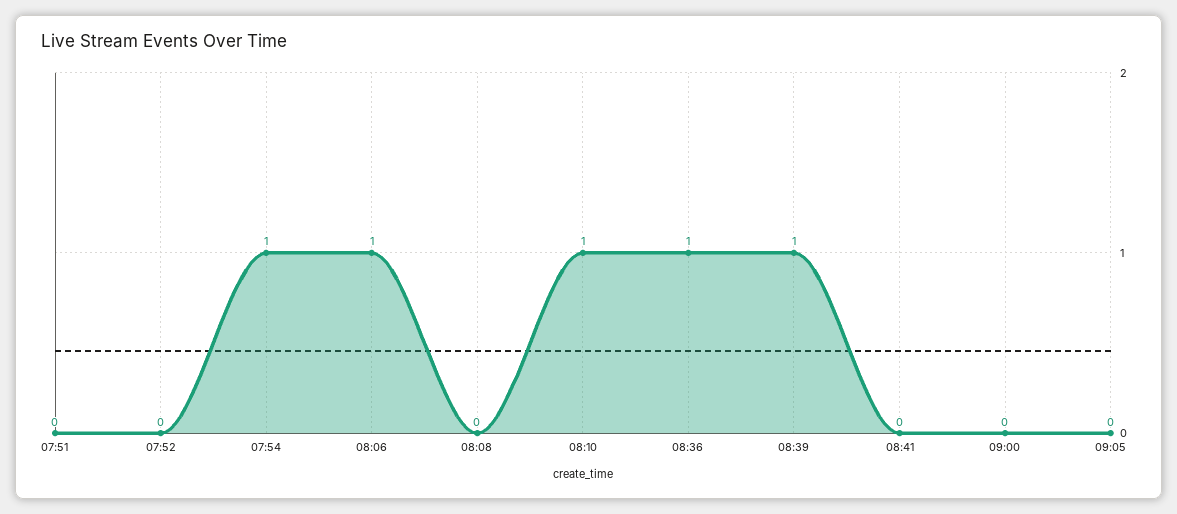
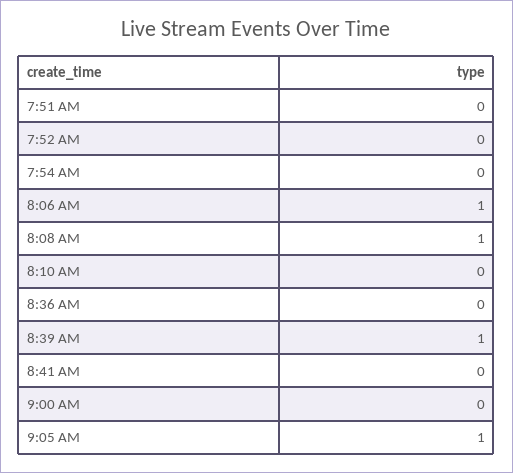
07:54: 1 -> 0
08:08: 0 -> 1
08:10: 1 -> 0
08:36: 1 -> 0
09:05: 0 -> 1

